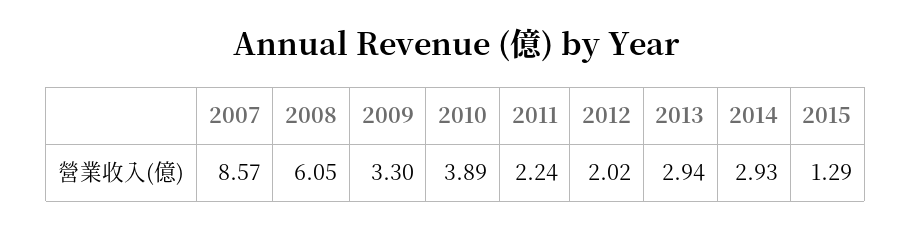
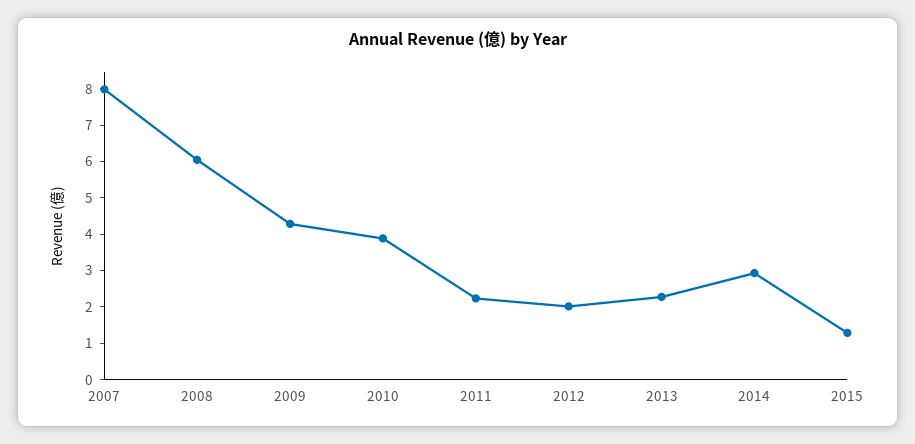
2007: 8.57 -> 8
2009: 3.3 -> 4.25
2013: 2.94 -> 2.25

